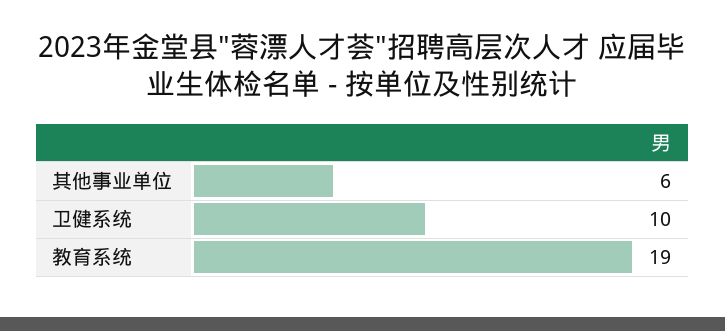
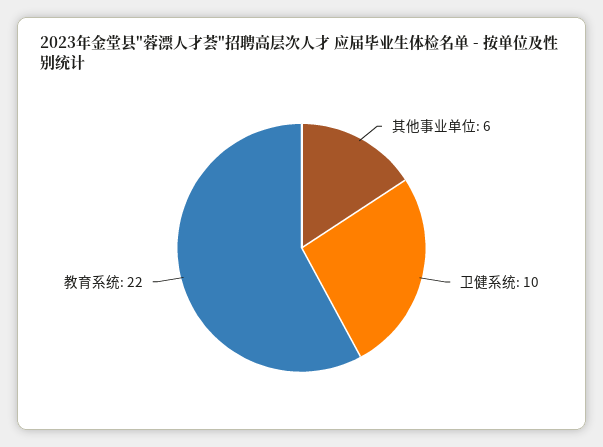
教育系统: 19 -> 22

